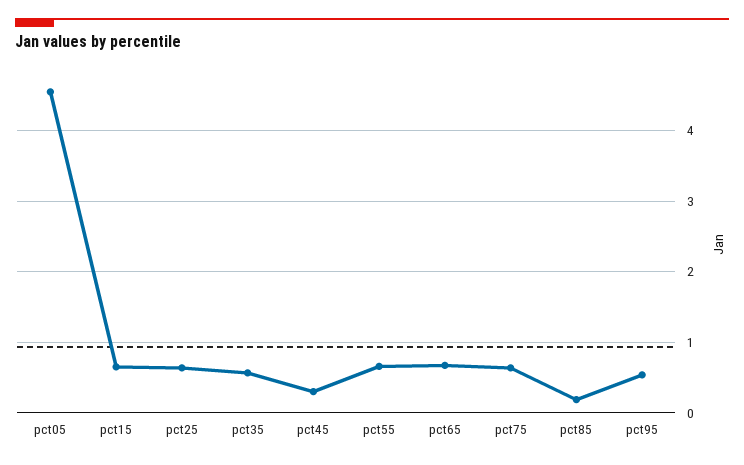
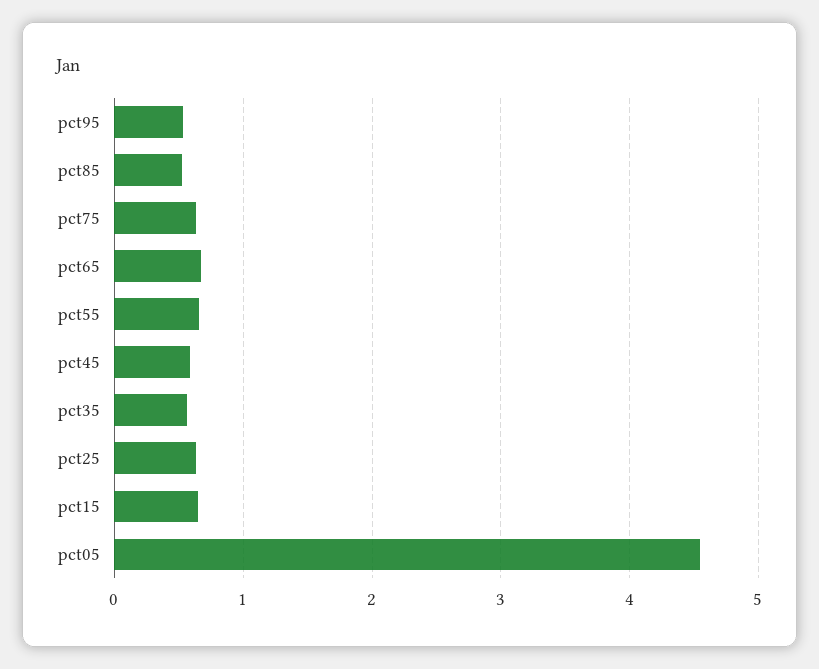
pct45: 0.3 -> 0.6
pct85: 0.2 -> 0.5

